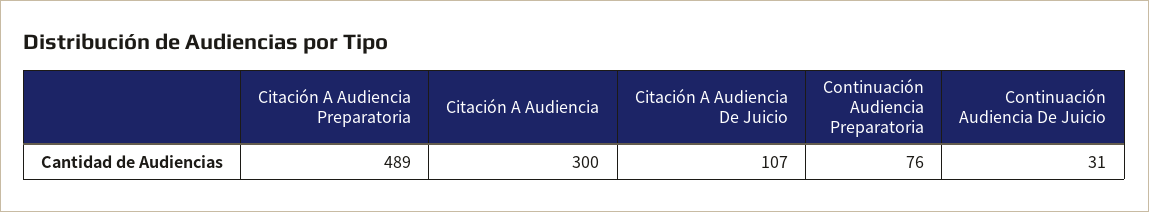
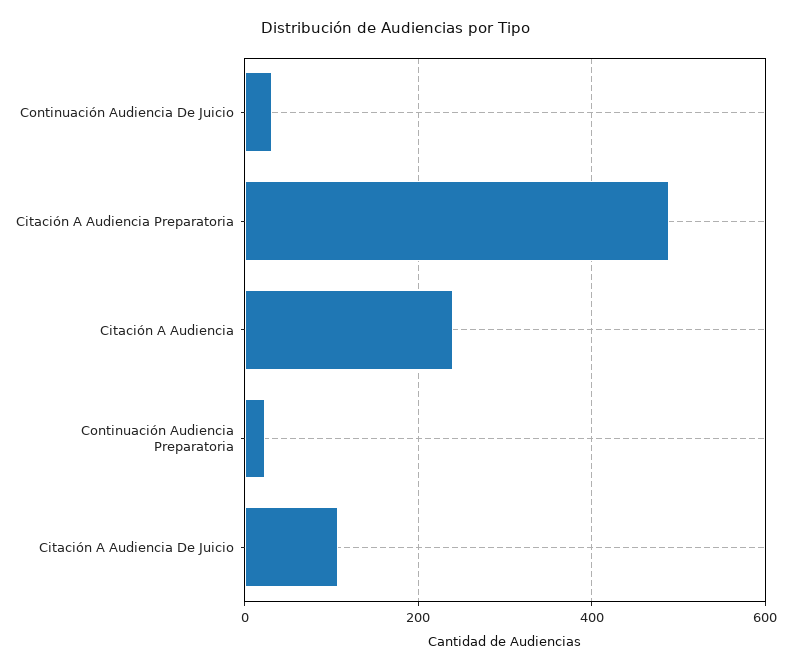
Citación A Audiencia: 300 -> 240
Continuación Audiencia Preparatoria: 76 -> 20

